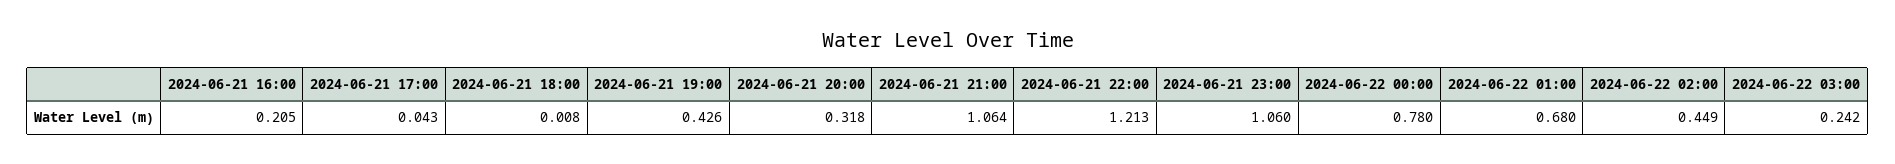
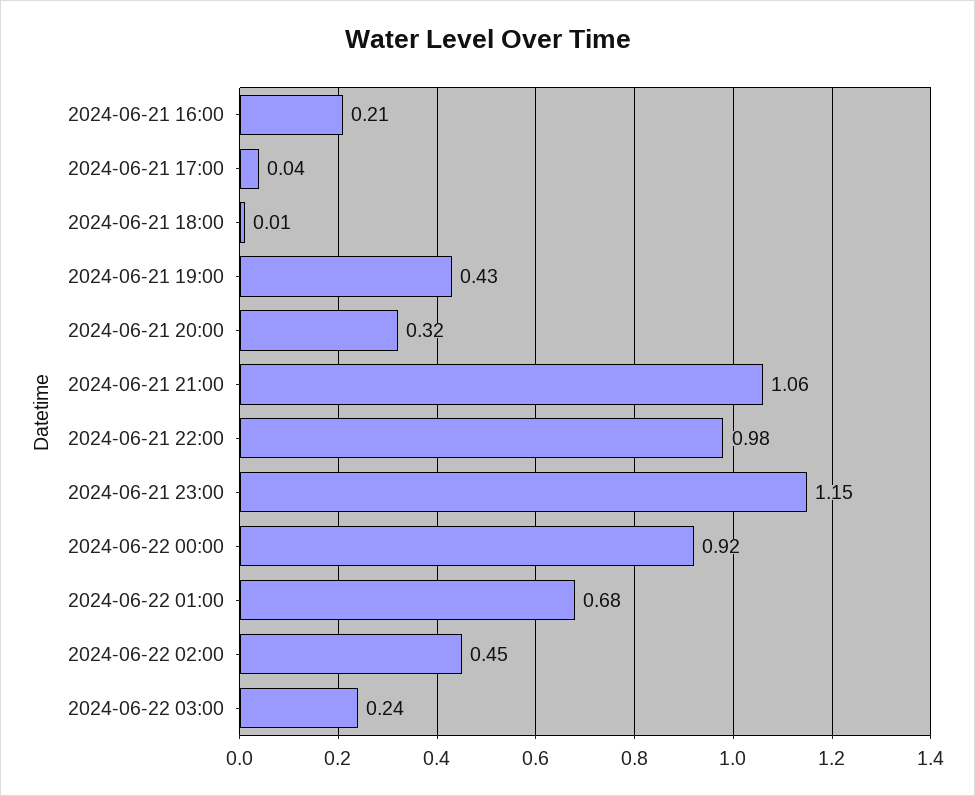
2024-06-21 22:00: 1.213 -> 0.98
2024-06-21 23:00: 1.06 -> 1.15
2024-06-22 00:00: 0.78 -> 0.92

